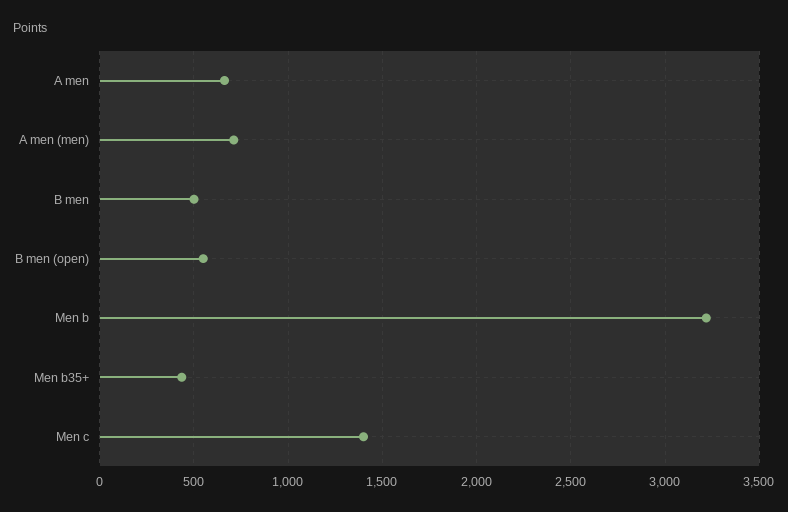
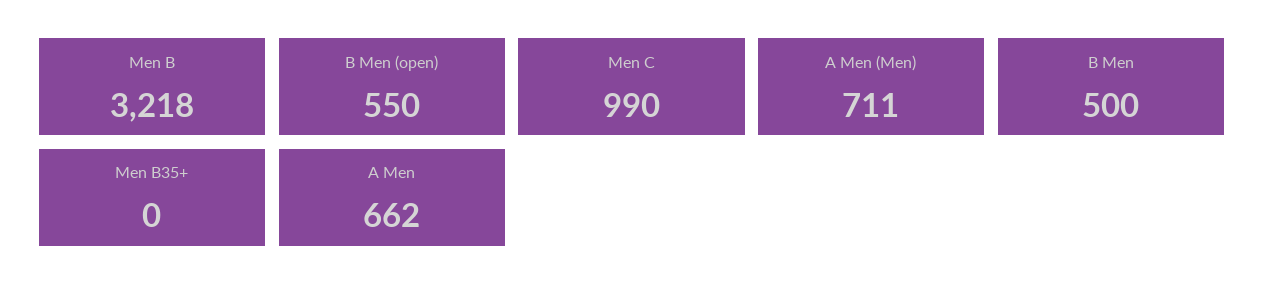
Men b35+: 450 -> 0
Men c: 1400 -> 990

